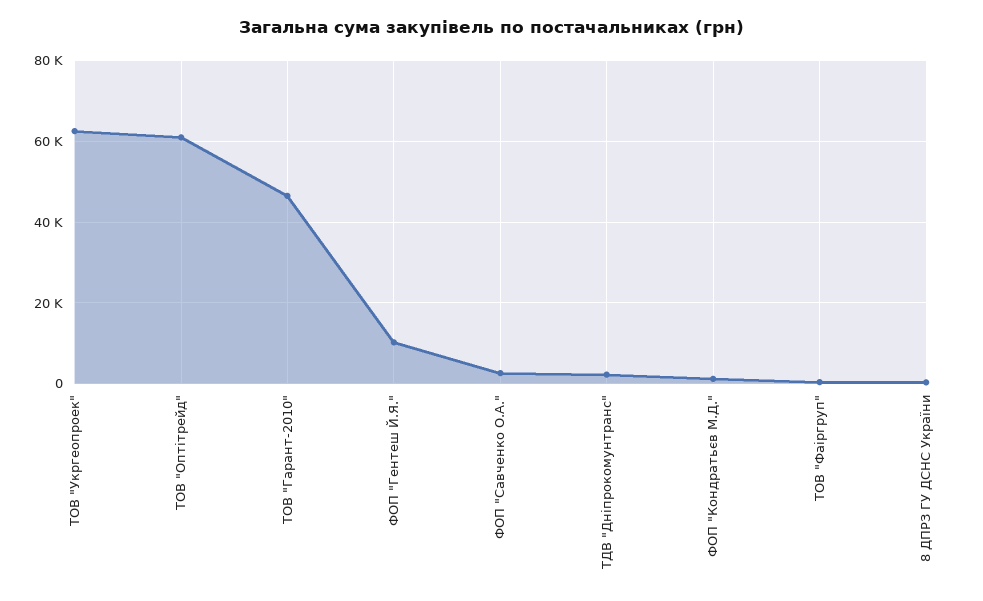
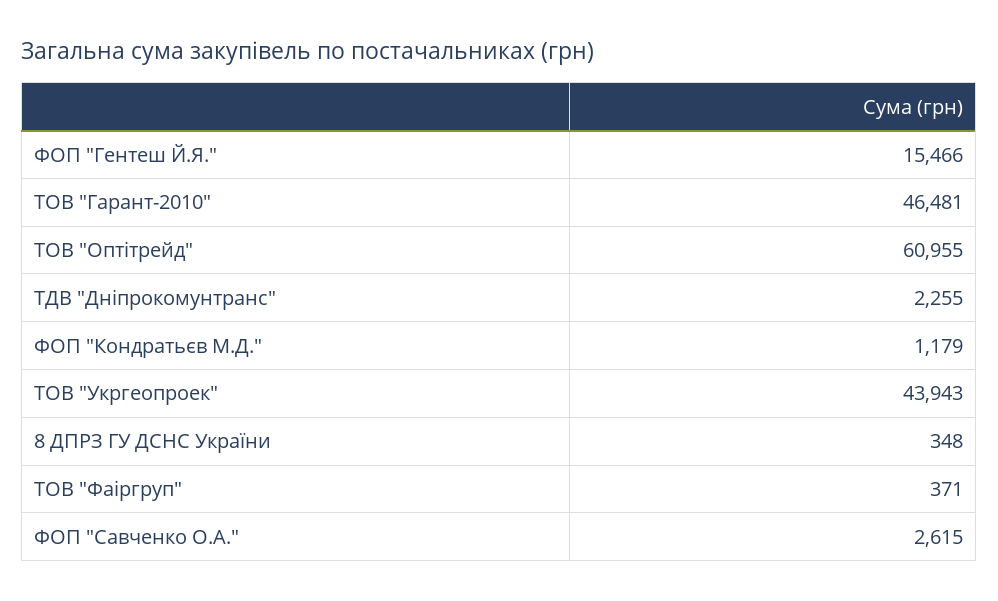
ТОВ "Укргеопроек": 62000 -> 43943
ФОП "Гентеш Й.Я.": 10000 -> 15466

